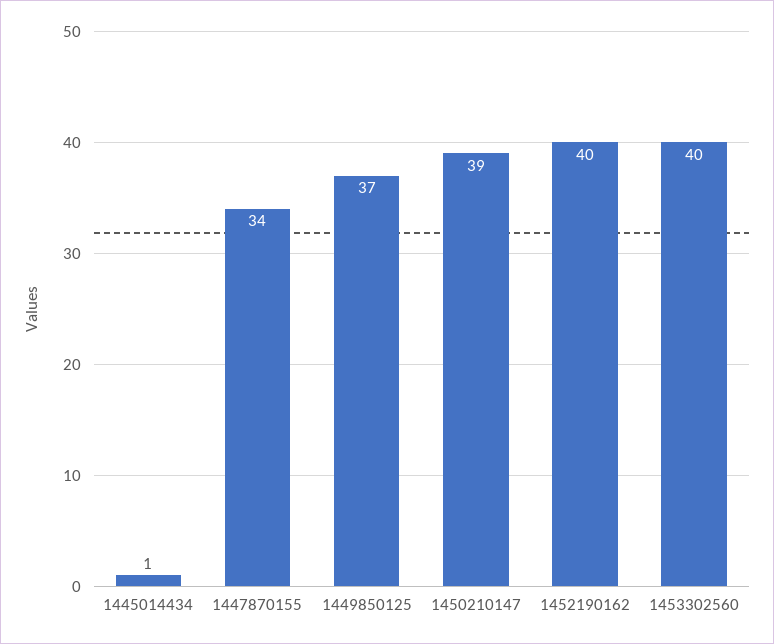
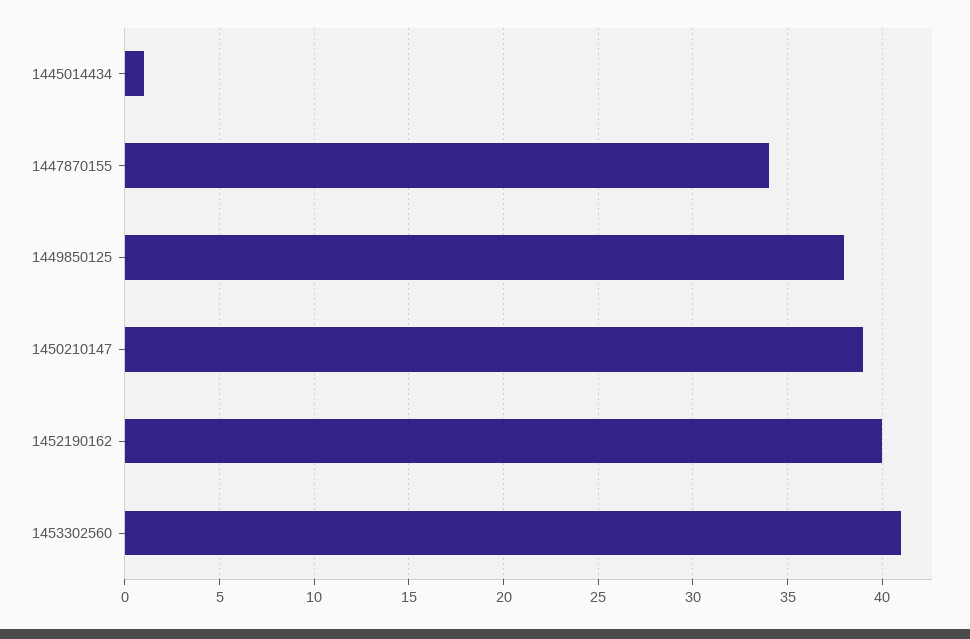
1449850125: 37 -> 38
1453302560: 40 -> 41

